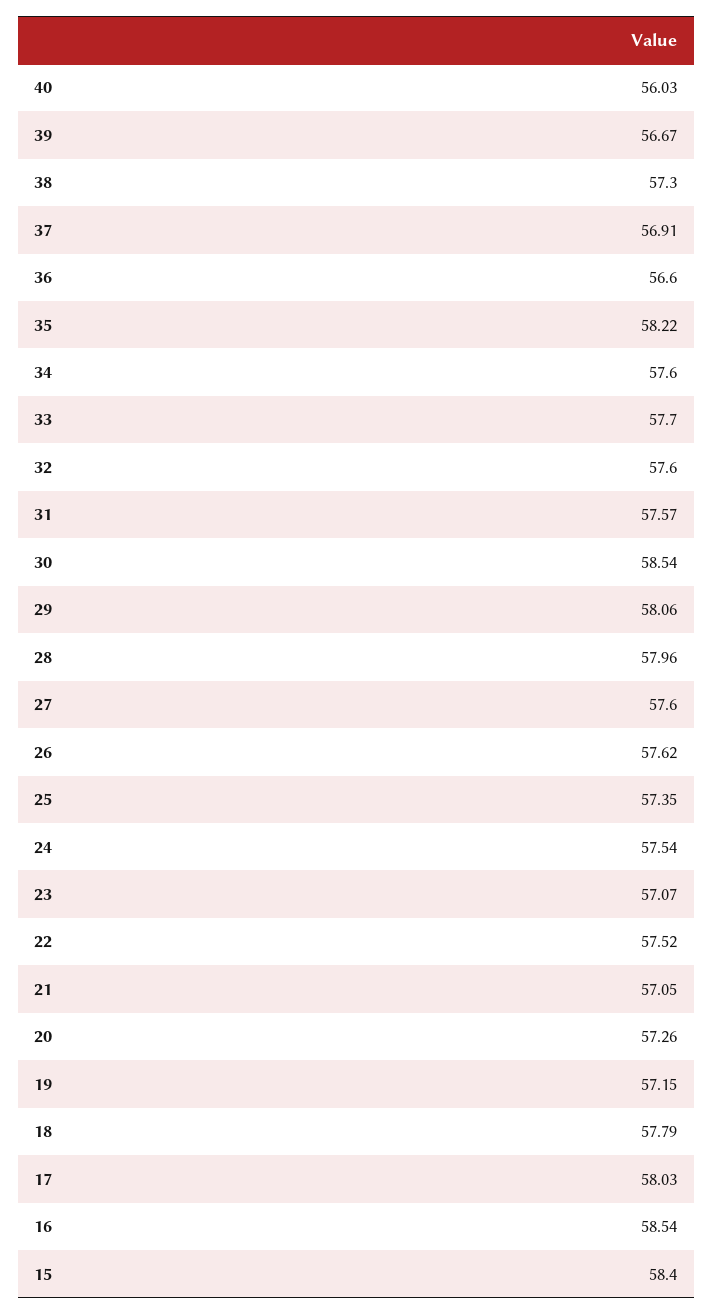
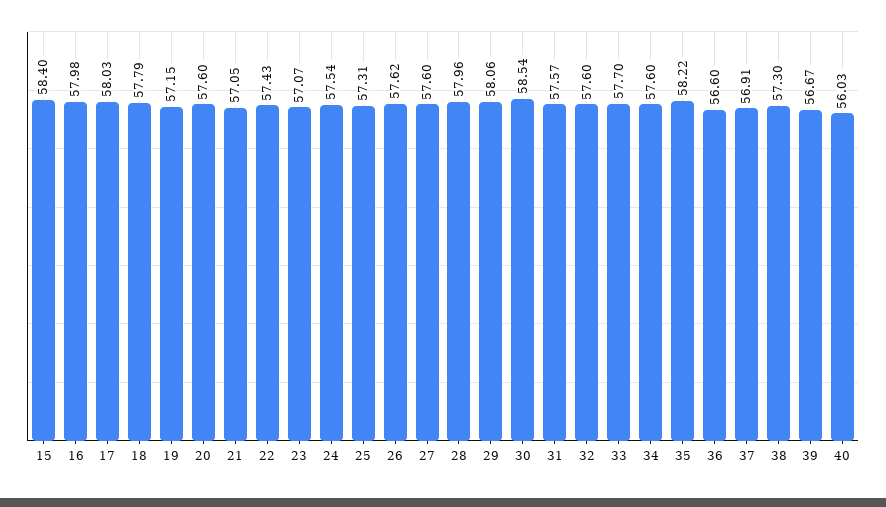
25: 57.35 -> 57.31
22: 57.52 -> 57.43
20: 57.26 -> 57.6
16: 58.54 -> 57.98

